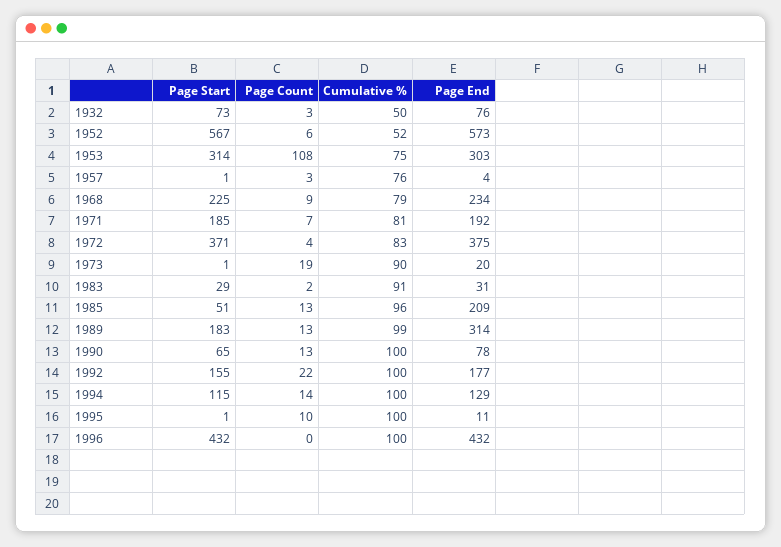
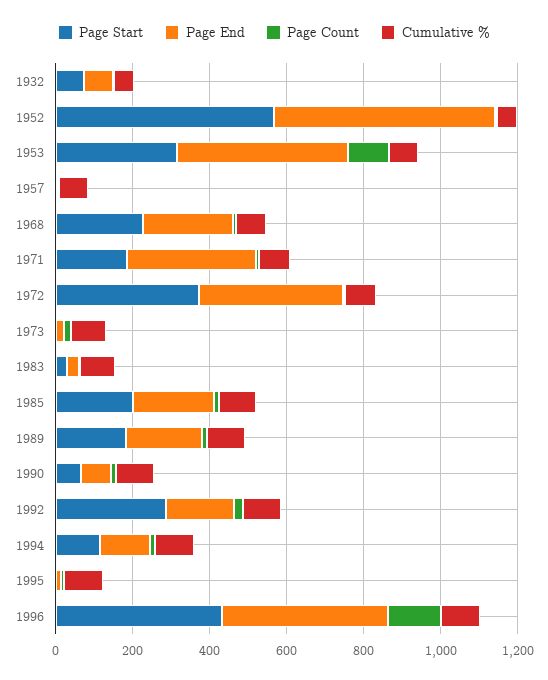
Page End, 1953: 303 -> 450
Page End, 1971: 192 -> 350
Page Start, 1985: 51 -> 200
Page End, 1989: 314 -> 200
Page Start, 1992: 155 -> 300
Page Count, 1996: 0 -> 150

